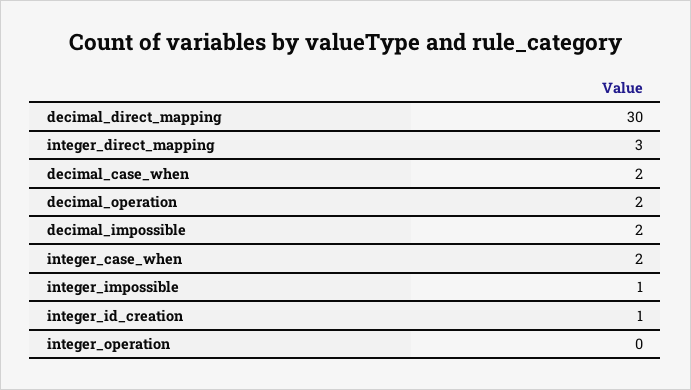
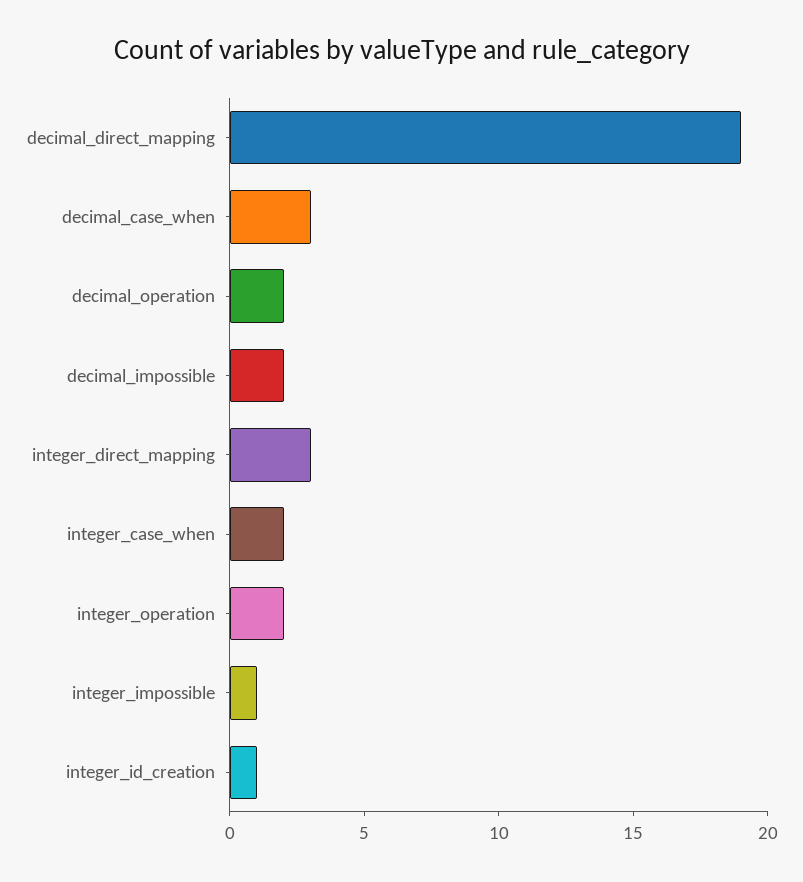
decimal_direct_mapping: 30 -> 19
decimal_case_when: 2 -> 3
integer_operation: 0 -> 2

